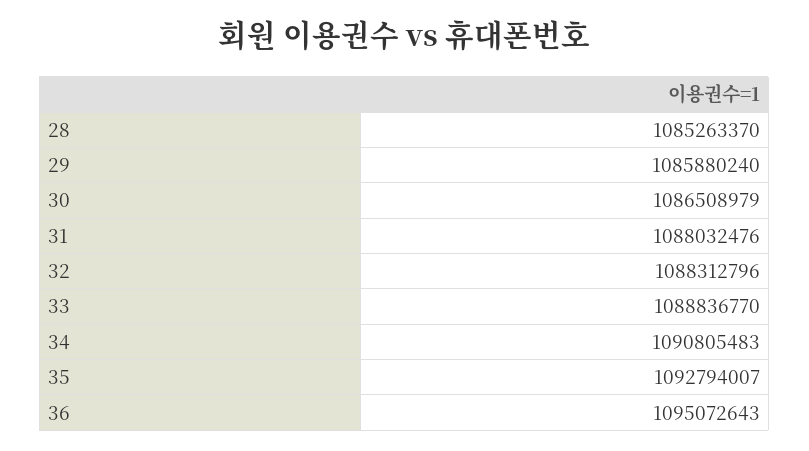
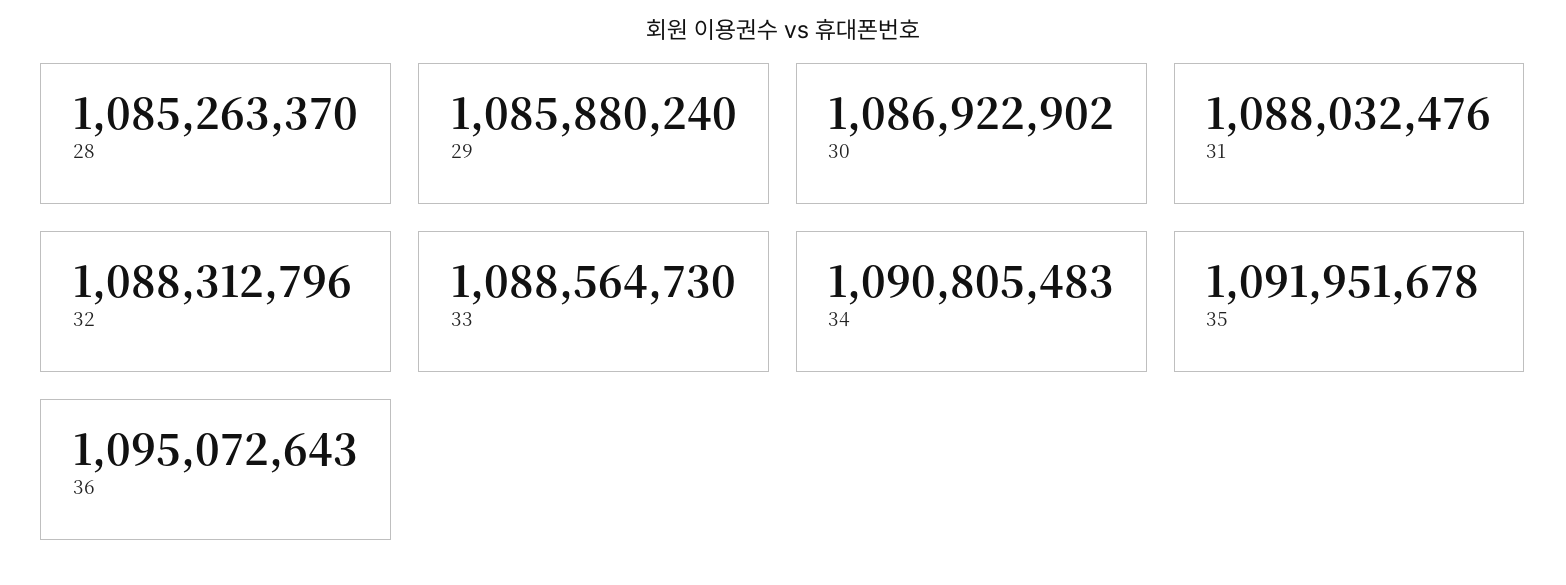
30: 1086508979 -> 1086922902
33: 1088836770 -> 1088564730
35: 1092794007 -> 1091951678

